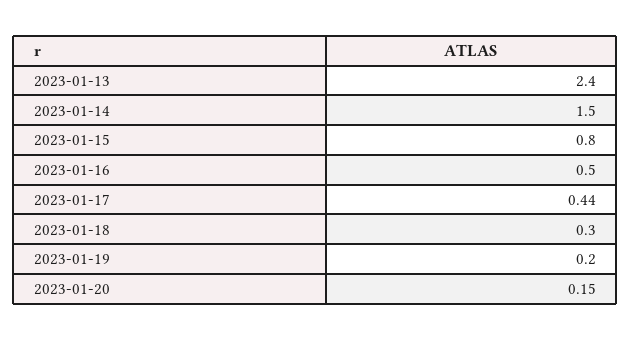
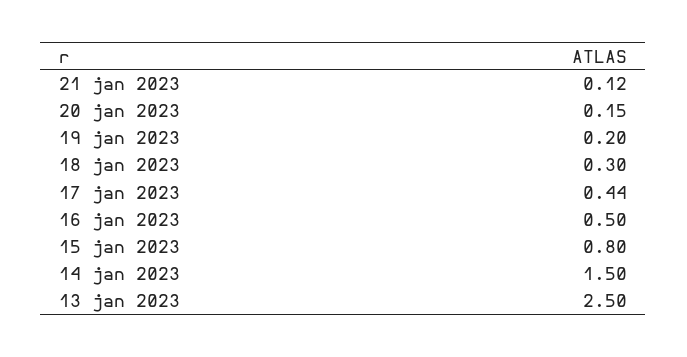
2023-01-13: 2.4 -> 2.5
21 jan 2023: none -> 0.12

